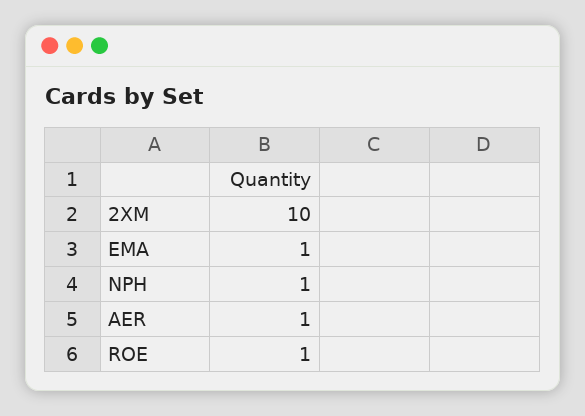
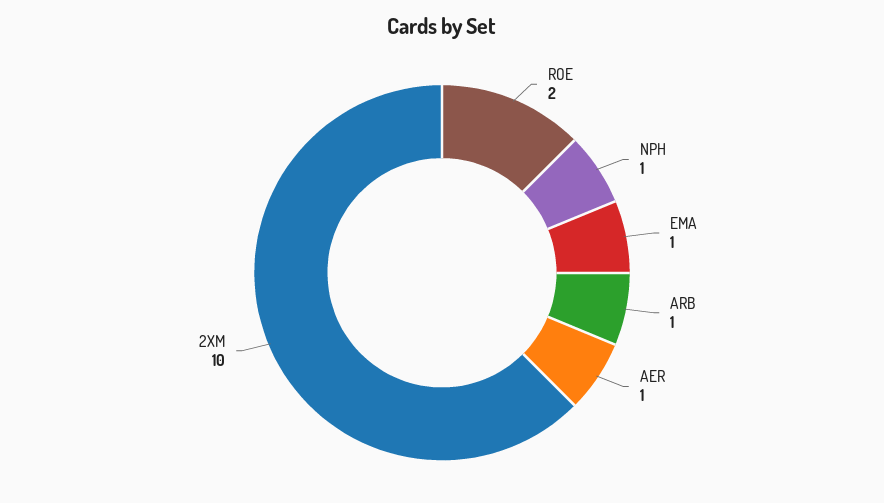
ROE: 1 -> 2
ARB: none -> 1

